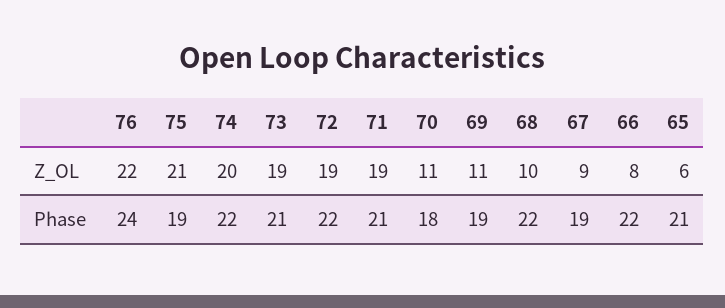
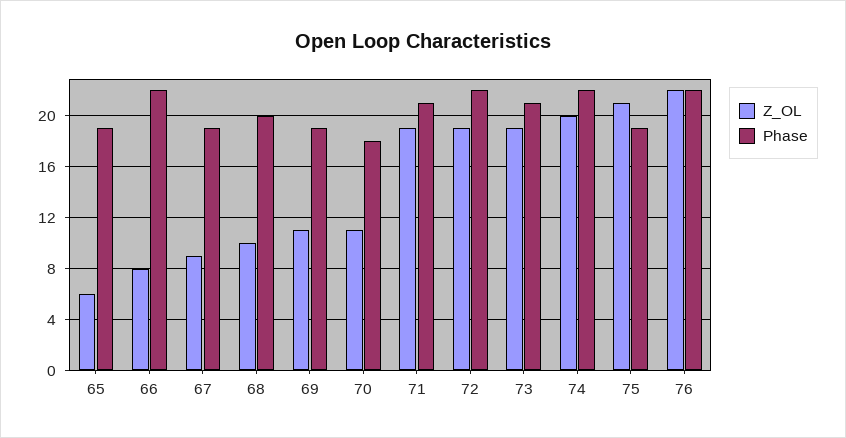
Phase, 76: 24 -> 22
Phase, 68: 22 -> 20
Phase, 65: 21 -> 19

